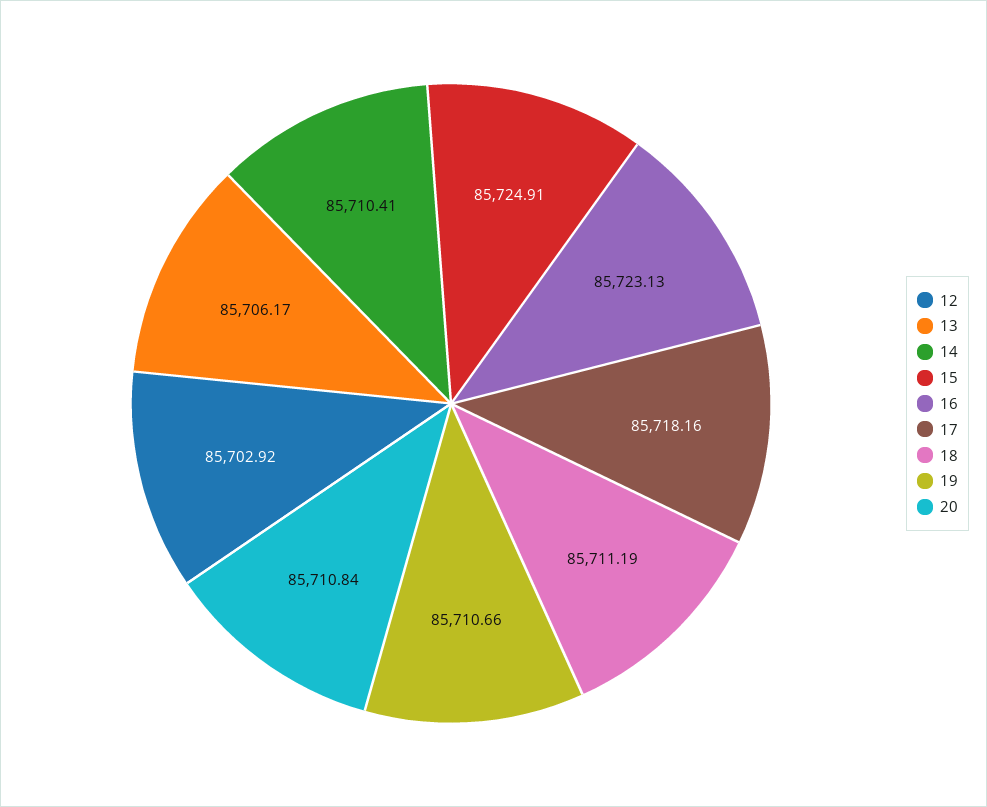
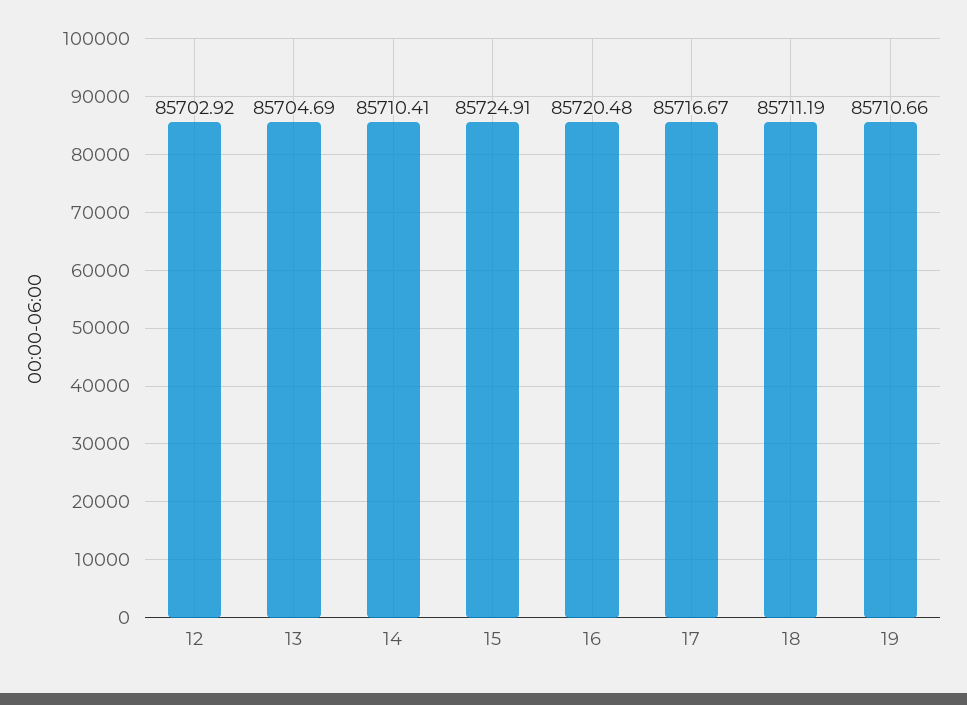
13: 85706.17 -> 85704.69
16: 85723.13 -> 85720.48
17: 85718.16 -> 85716.67
20: 85710.84 -> none

